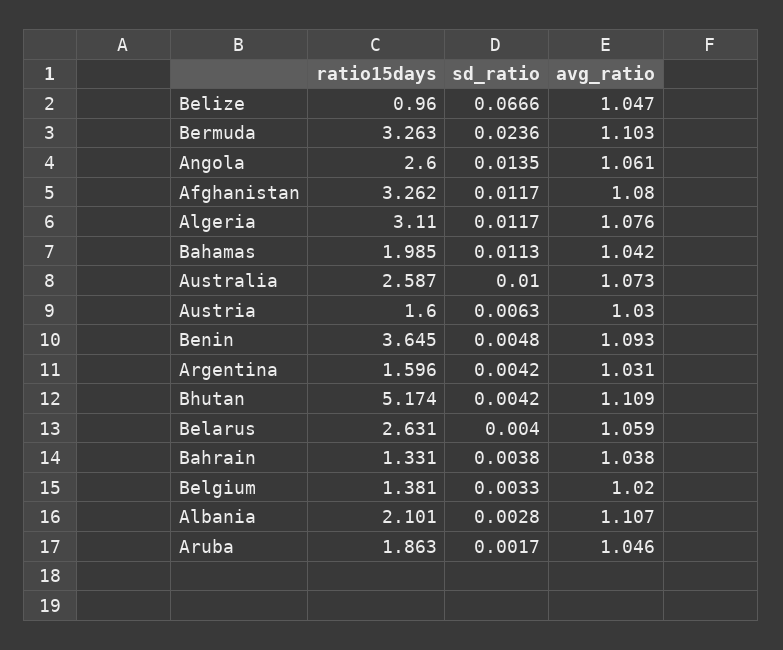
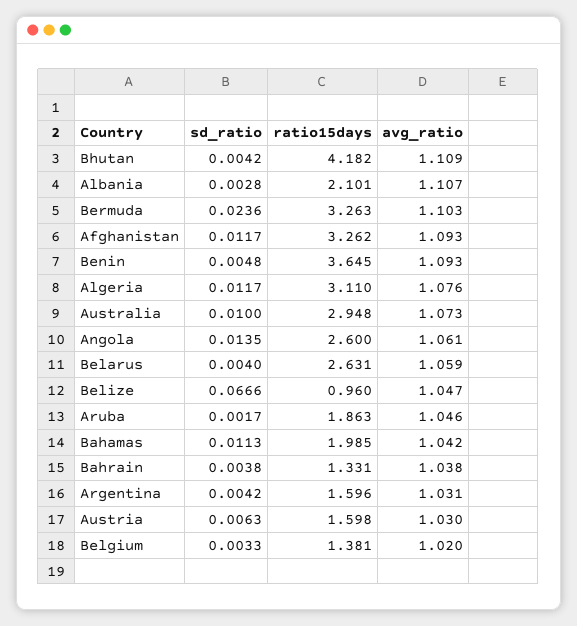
avg_ratio, Afghanistan: 1.08 -> 1.093
ratio15days, Australia: 2.587 -> 2.948
ratio15days, Austria: 1.6 -> 1.598
ratio15days, Bhutan: 5.174 -> 4.182

